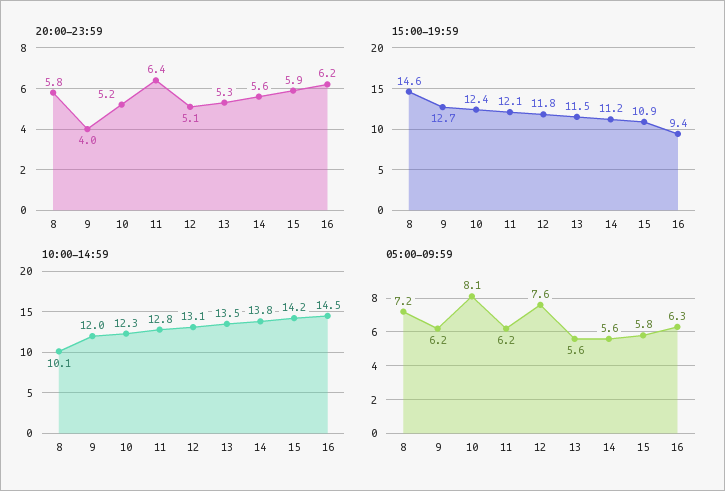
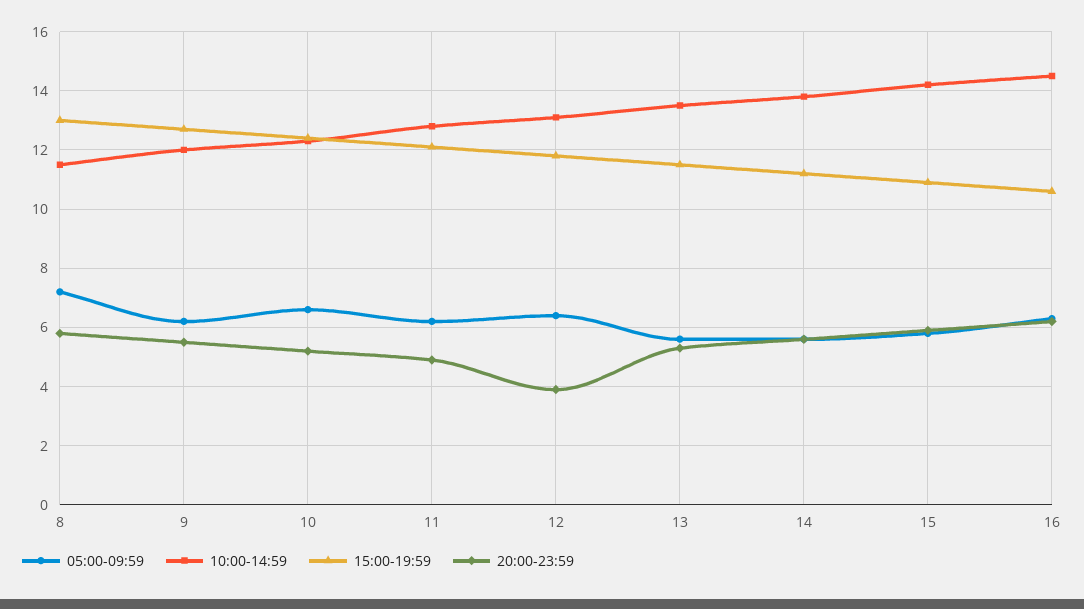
20:00-23:59, 9: 4 -> 5.5
20:00-23:59, 11: 6.4 -> 5
20:00-23:59, 12: 5.1 -> 4
15:00-19:59, 8: 14.6 -> 13
15:00-19:59, 16: 9.4 -> 10.5
10:00-14:59, 8: 10.1 -> 11.5
05:00-09:59, 10: 8.1 -> 6.5
05:00-09:59, 12: 7.6 -> 6.5

